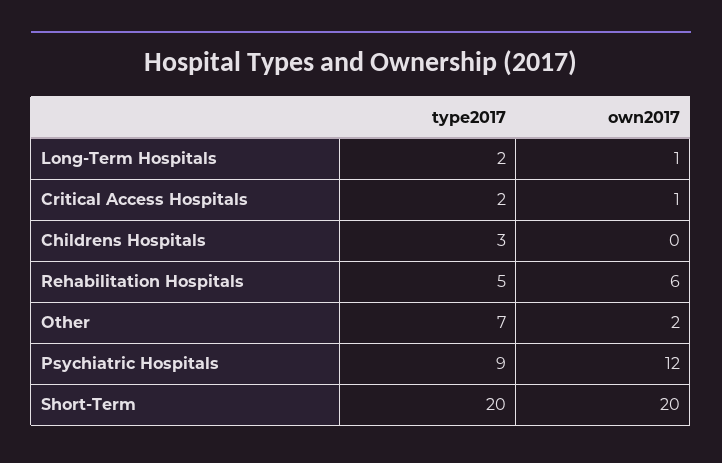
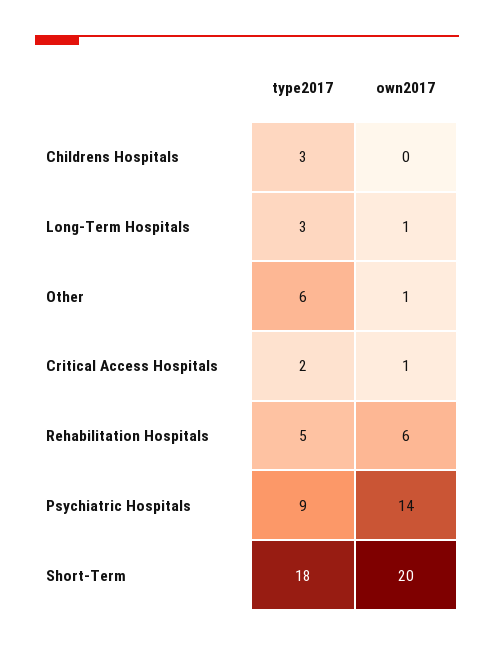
type2017, Long-Term Hospitals: 2 -> 3
type2017, Other: 7 -> 6
own2017, Other: 2 -> 1
own2017, Psychiatric Hospitals: 12 -> 14
type2017, Short-Term: 20 -> 18

